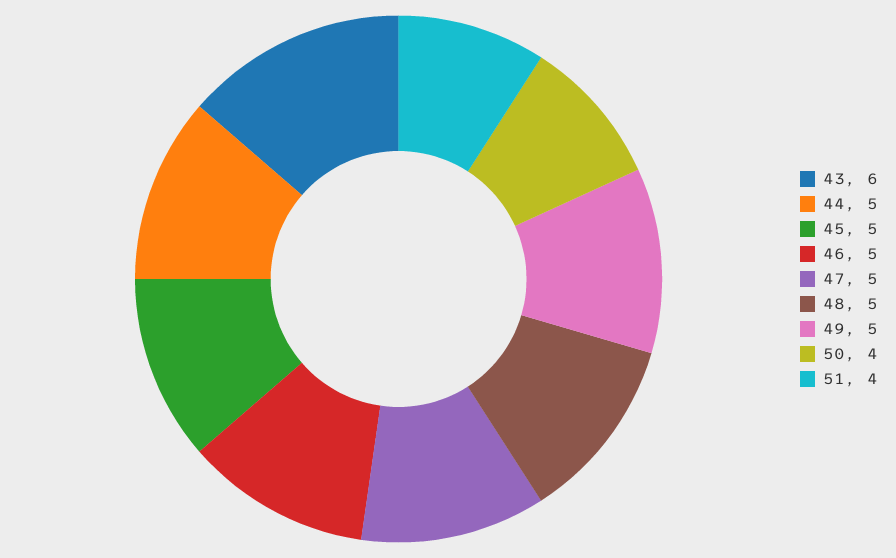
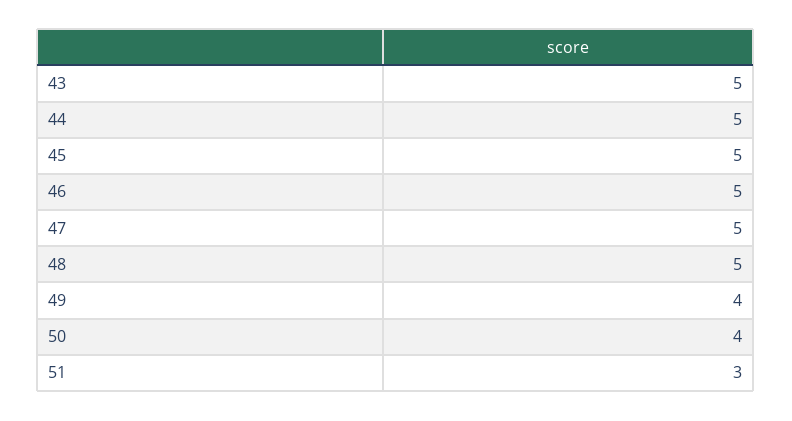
43: 6 -> 5
49: 5 -> 4
51: 4 -> 3

